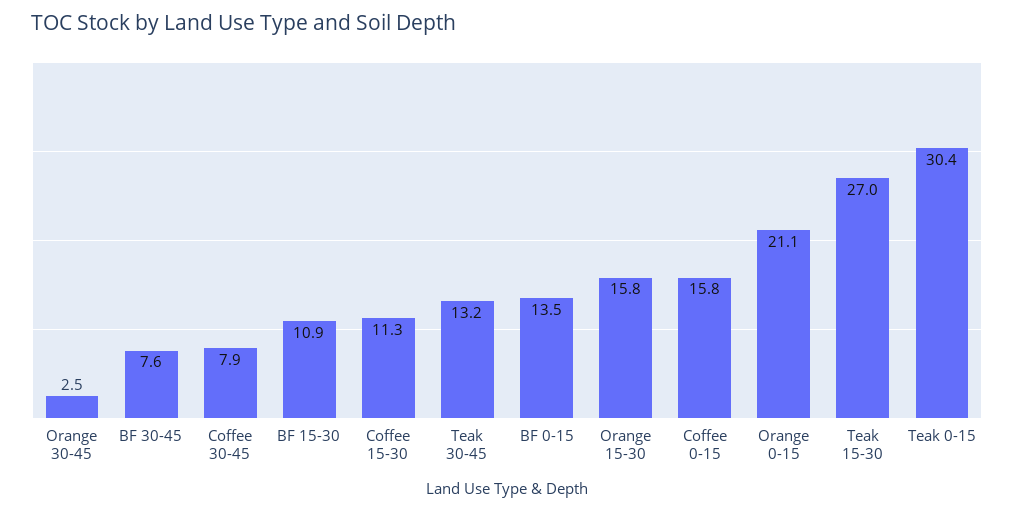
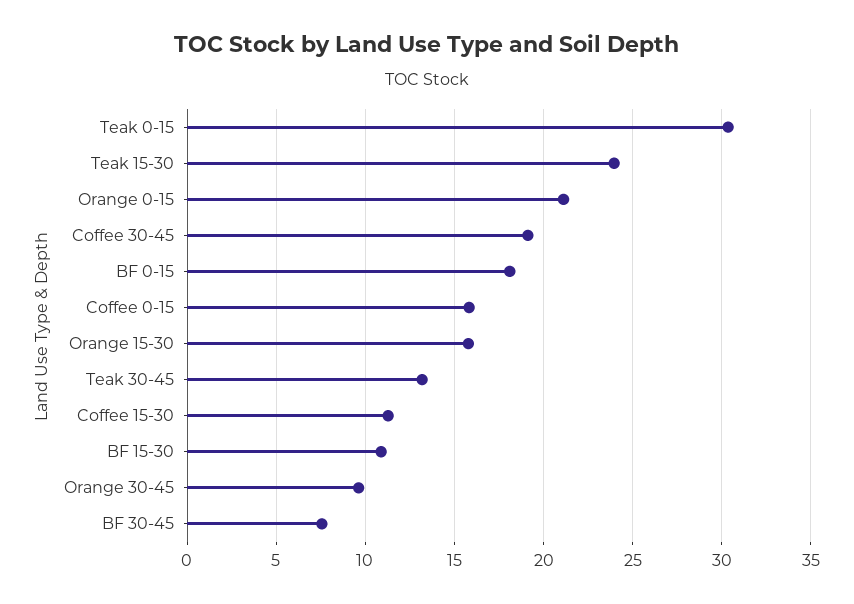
Orange 30-45: 2.5 -> 9.5
Coffee 30-45: 7.9 -> 19
BF 0-15: 13.5 -> 18
Teak 15-30: 27 -> 24

